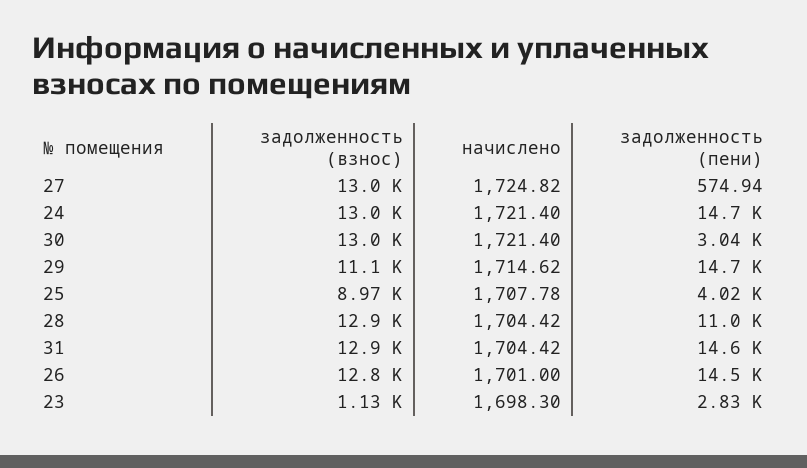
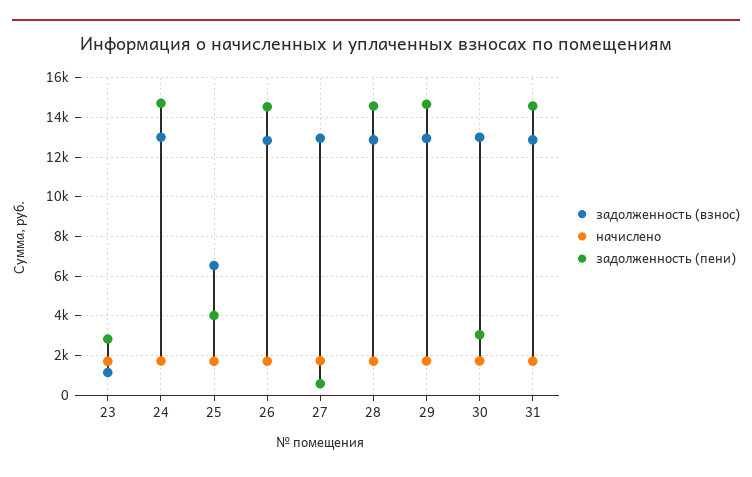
задолженность (взнос), 29: 11100 -> 13000
задолженность (взнос), 25: 8970 -> 6500
задолженность (пени), 28: 11000 -> 14500

